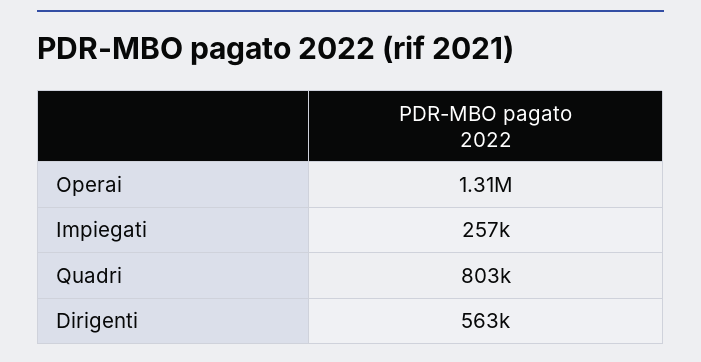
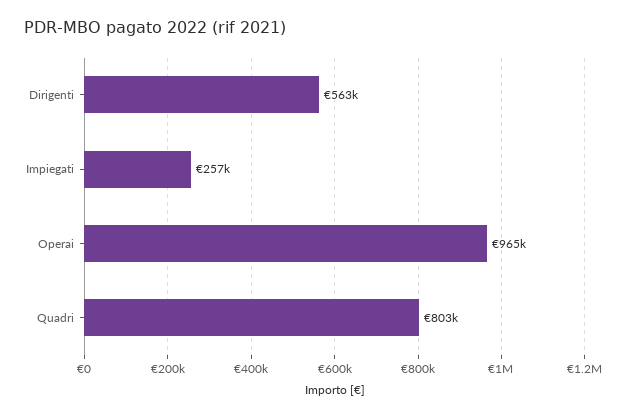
Operai: 1310000 -> 965000

